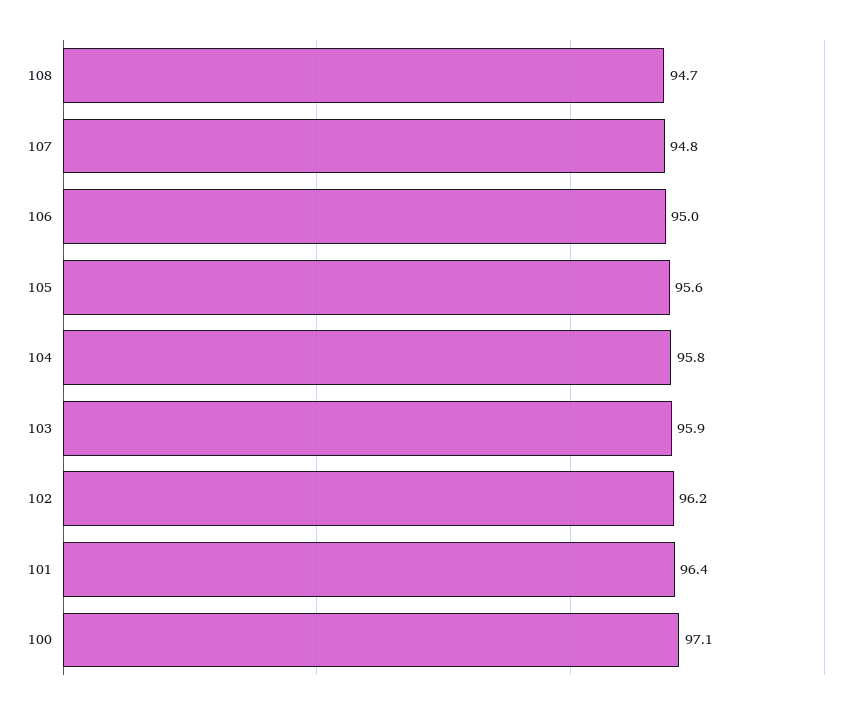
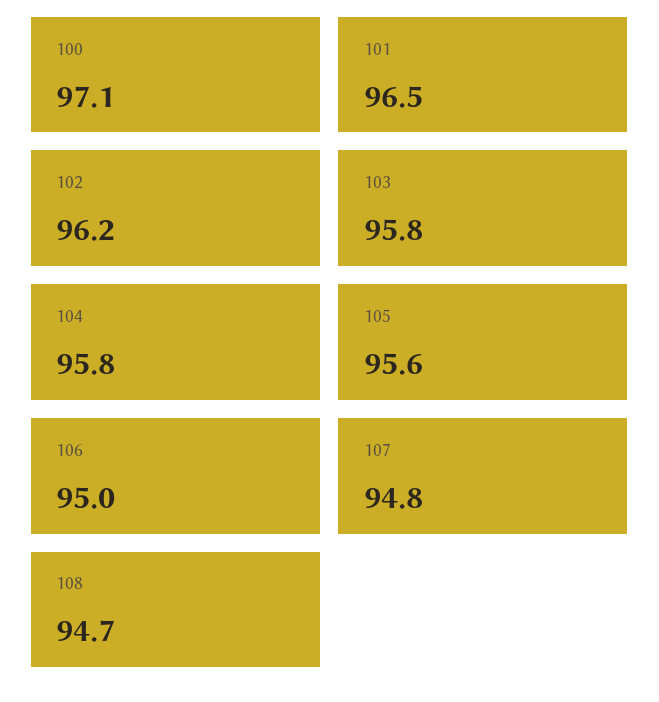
103: 95.9 -> 95.8
101: 96.4 -> 96.5

